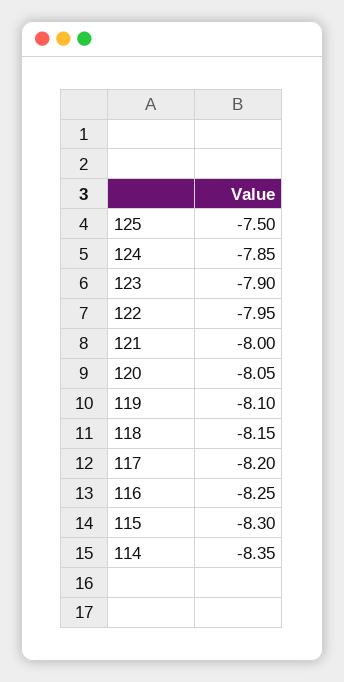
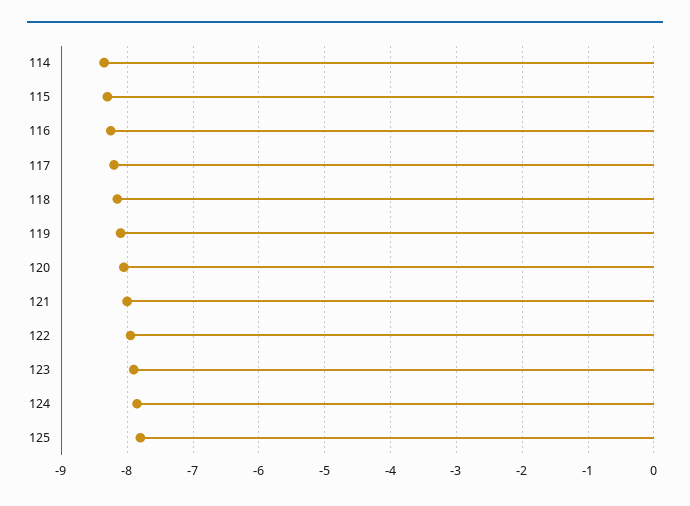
125: -7.5 -> -7.8

